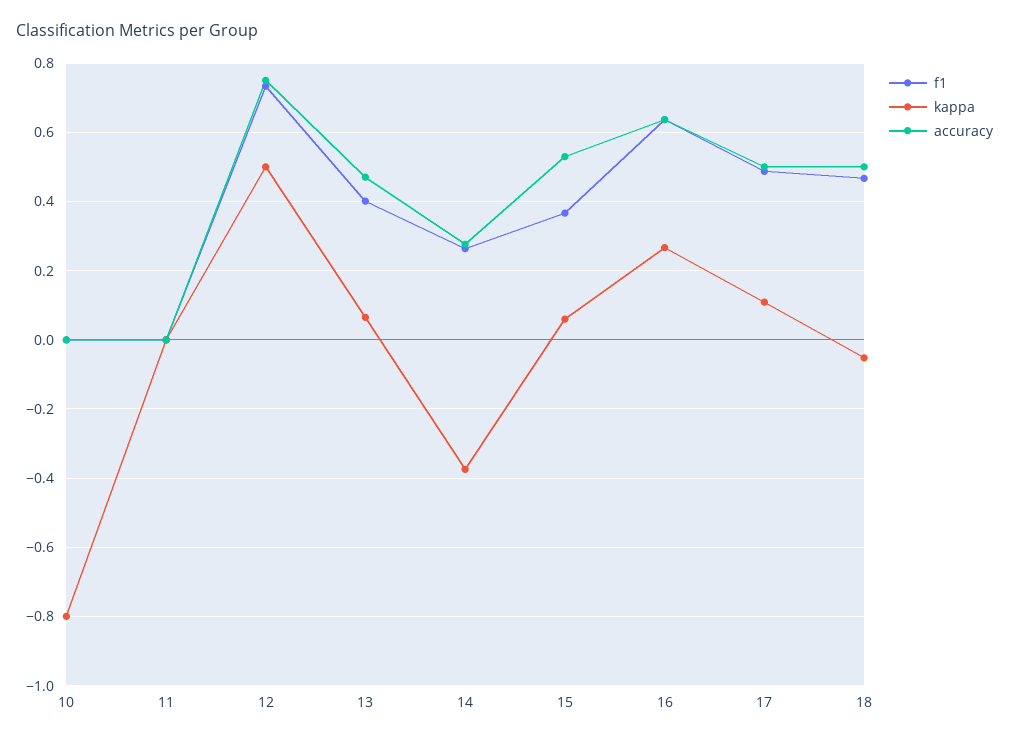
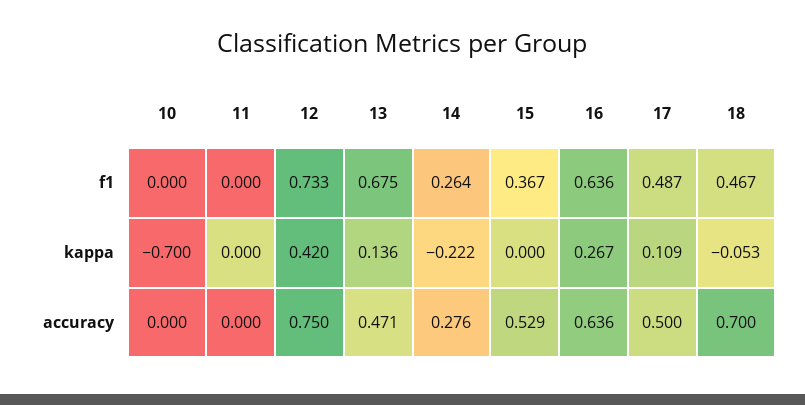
kappa, 10: -0.8 -> -0.7
kappa, 12: 0.5 -> 0.42
f1, 13: 0.4 -> 0.675
kappa, 13: 0.06 -> 0.136
kappa, 14: -0.38 -> -0.222
kappa, 15: 0.06 -> 0
accuracy, 18: 0.5 -> 0.7

